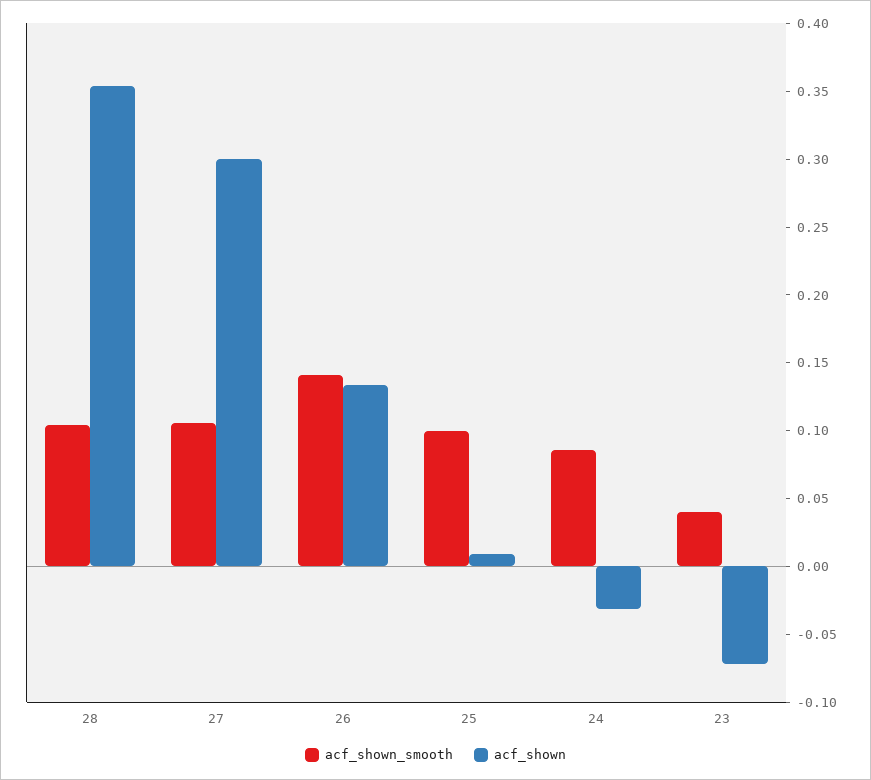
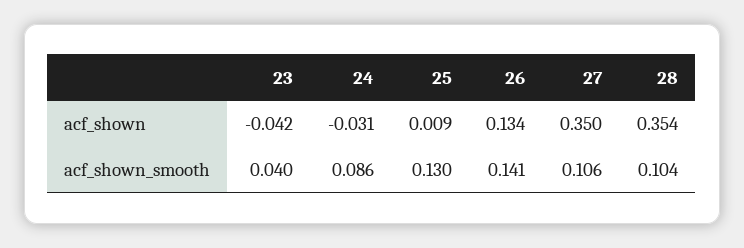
acf_shown, 27: 0.3 -> 0.35
acf_shown_smooth, 25: 0.1 -> 0.13
acf_shown, 23: -0.07 -> -0.042

